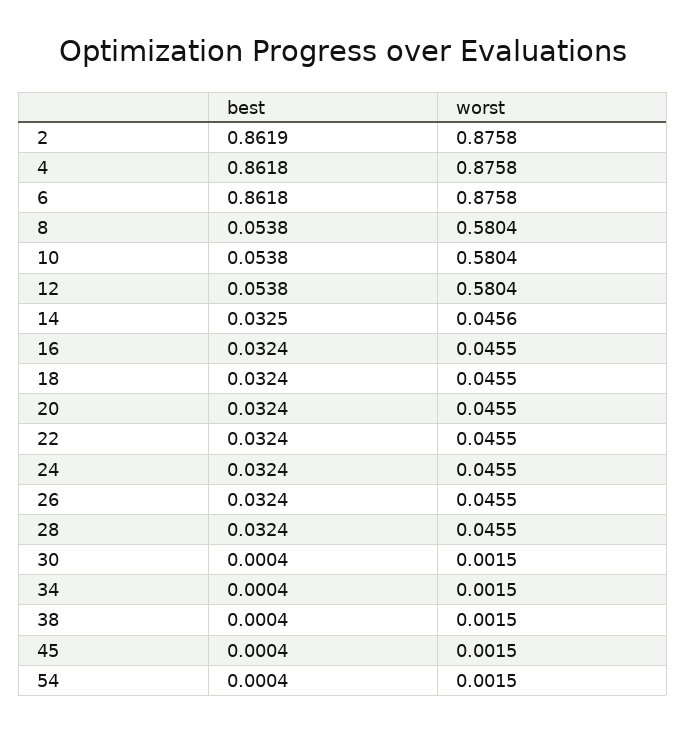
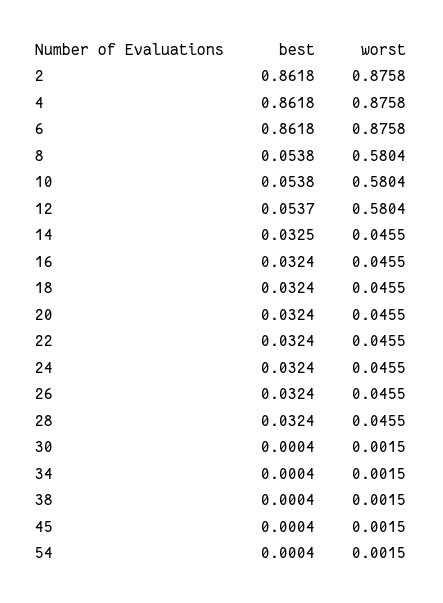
best, 2: 0.8619 -> 0.8618
best, 12: 0.0538 -> 0.0537
worst, 14: 0.0456 -> 0.0455

